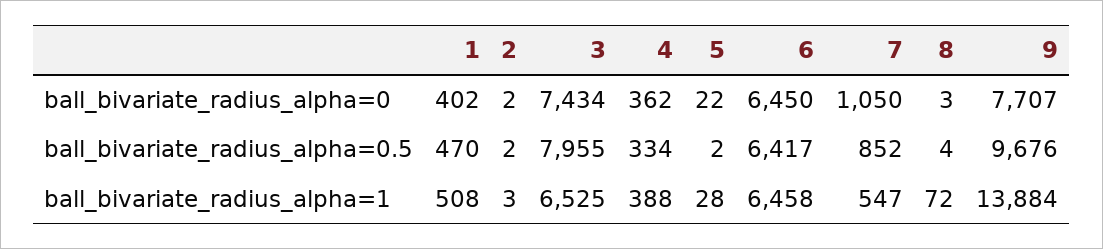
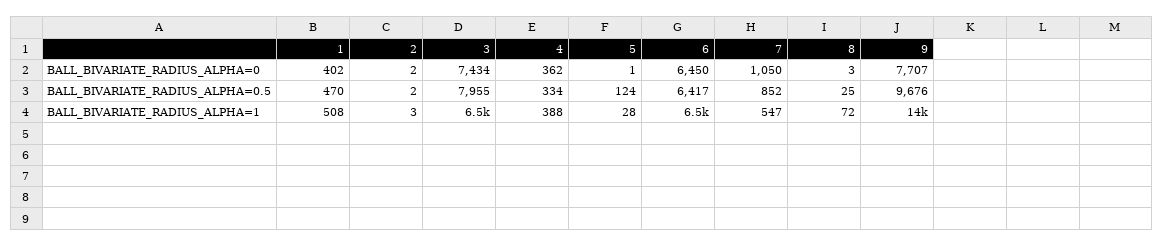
5, ball_bivariate_radius_alpha=0: 22 -> 1
5, ball_bivariate_radius_alpha=0.5: 2 -> 124
8, ball_bivariate_radius_alpha=0.5: 4 -> 25

